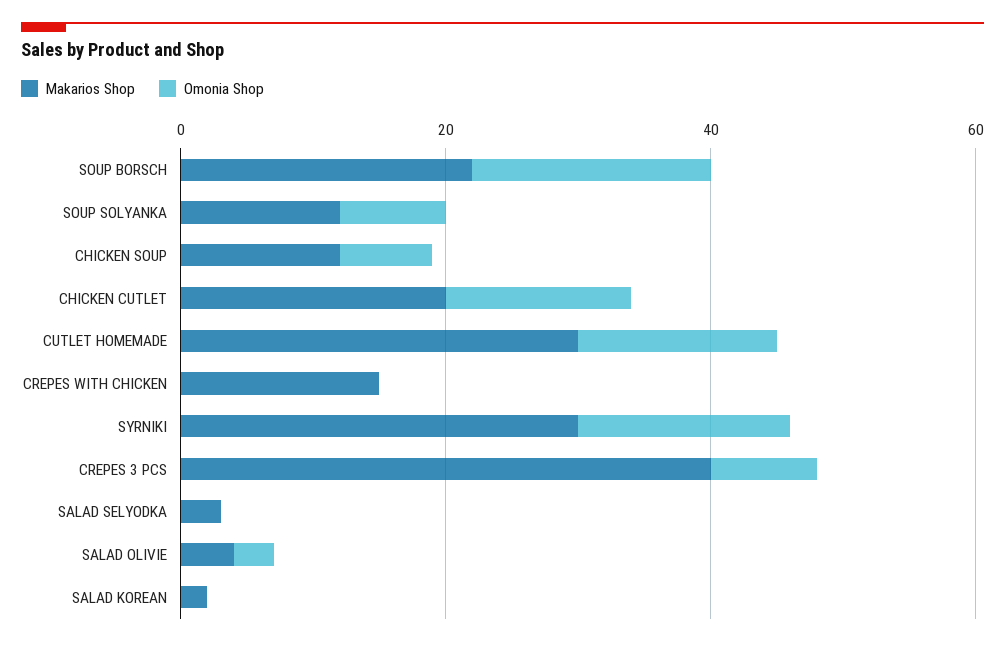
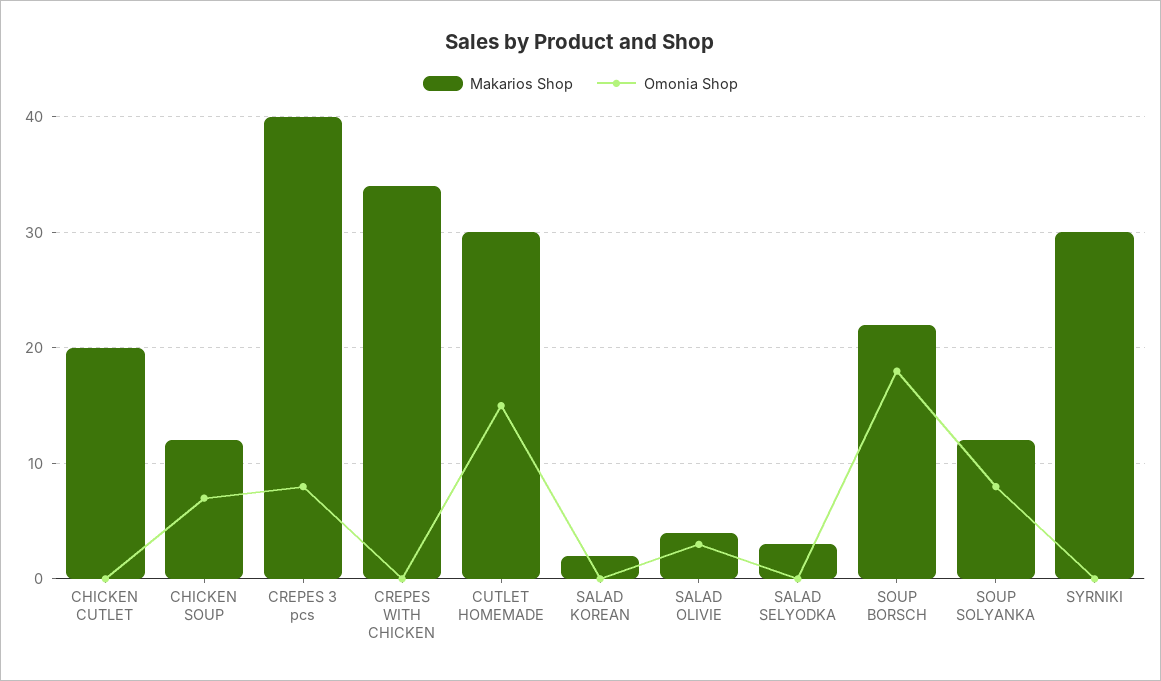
Omonia Shop, CHICKEN CUTLET: 15 -> 0
Makarios Shop, CREPES WITH CHICKEN: 15 -> 34
Omonia Shop, SYRNIKI: 15 -> 0

